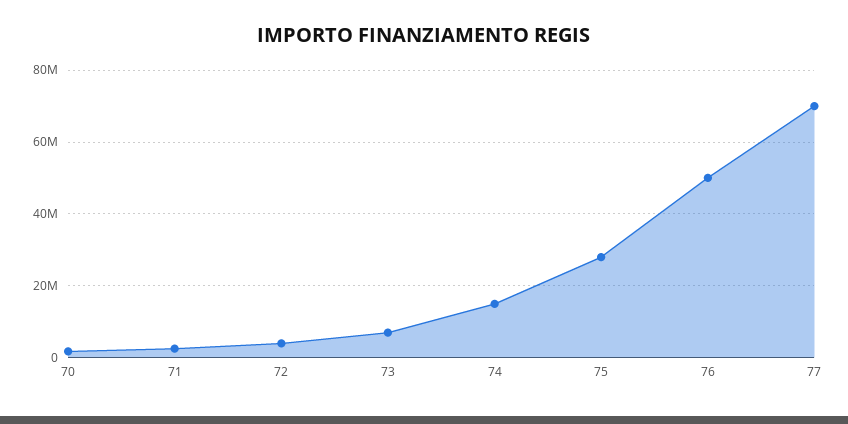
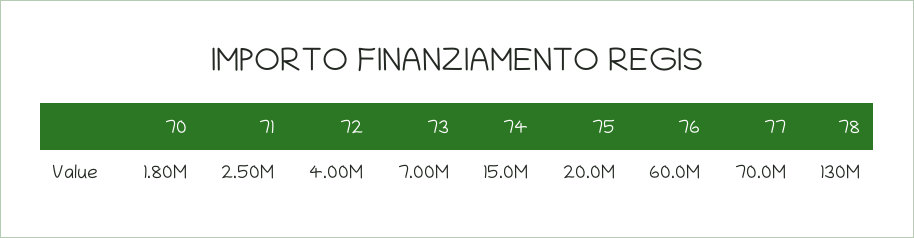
75: 28000000 -> 20000000
76: 50000000 -> 60000000
78: none -> 130000000

